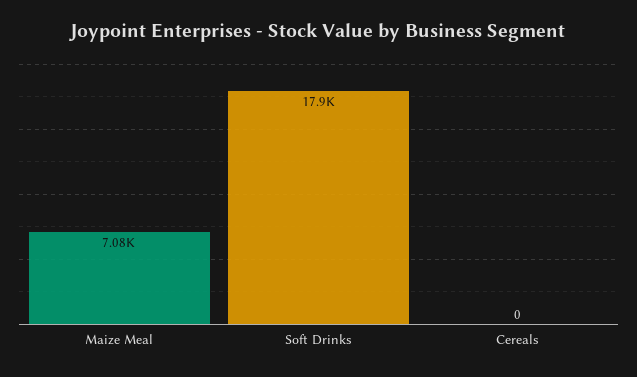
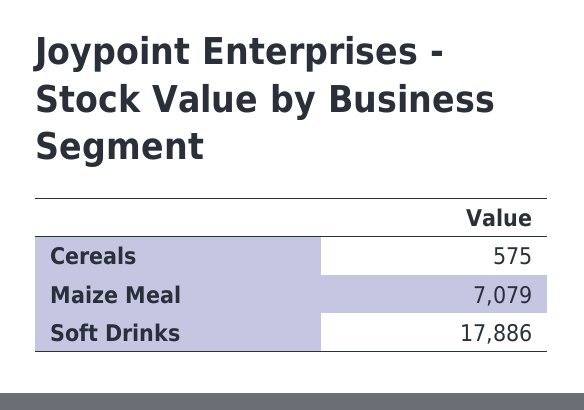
Cereals: 0 -> 575

